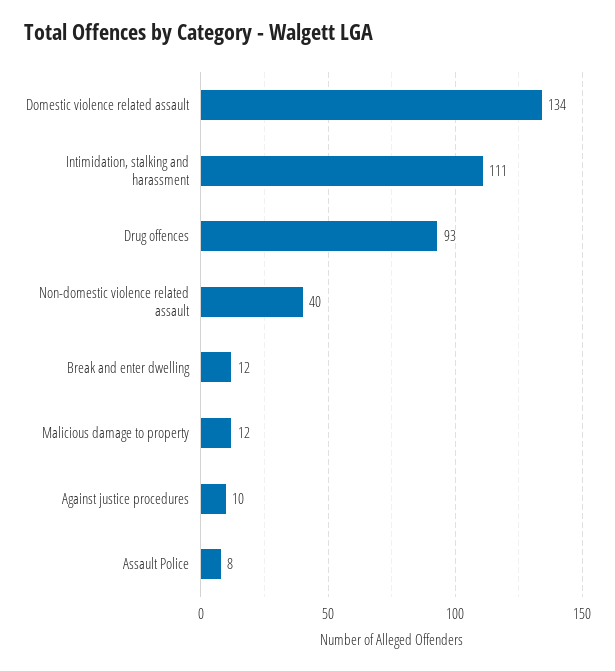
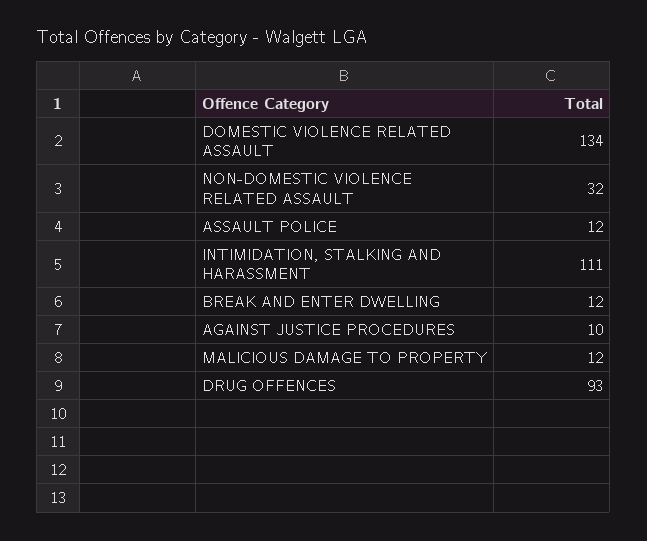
Non-domestic violence related assault: 40 -> 32
Assault Police: 8 -> 12

